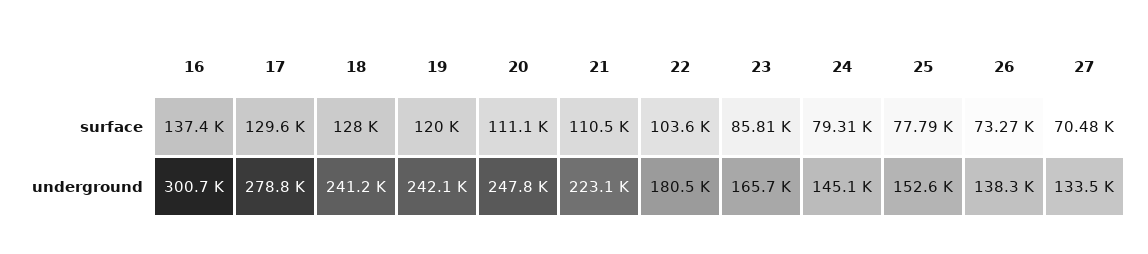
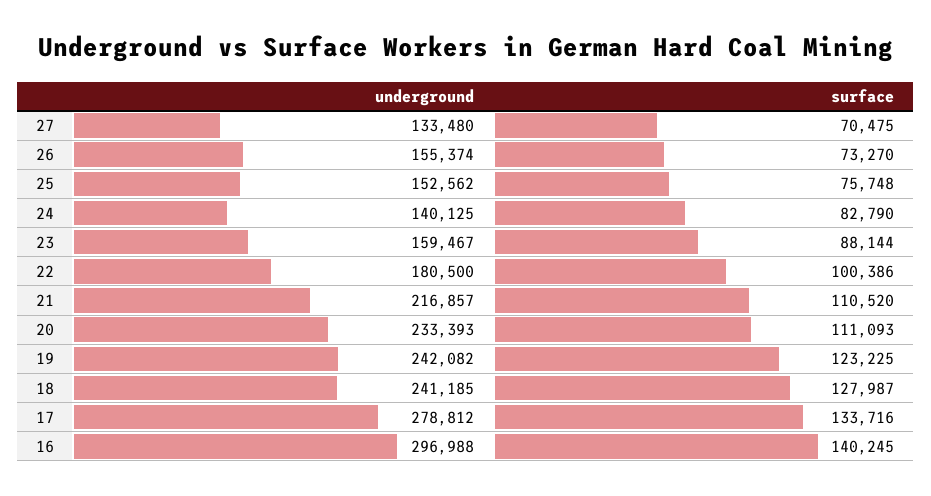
16, surface: 137400 -> 140245
17, surface: 129600 -> 133716
19, surface: 120000 -> 123225
22, surface: 103600 -> 100386
23, surface: 85810 -> 88144
24, surface: 79310 -> 82790
25, surface: 77790 -> 75748
16, underground: 300700 -> 296988
20, underground: 247800 -> 233393
21, underground: 223100 -> 216857
23, underground: 165700 -> 159467
24, underground: 145100 -> 140125
26, underground: 138300 -> 155374

